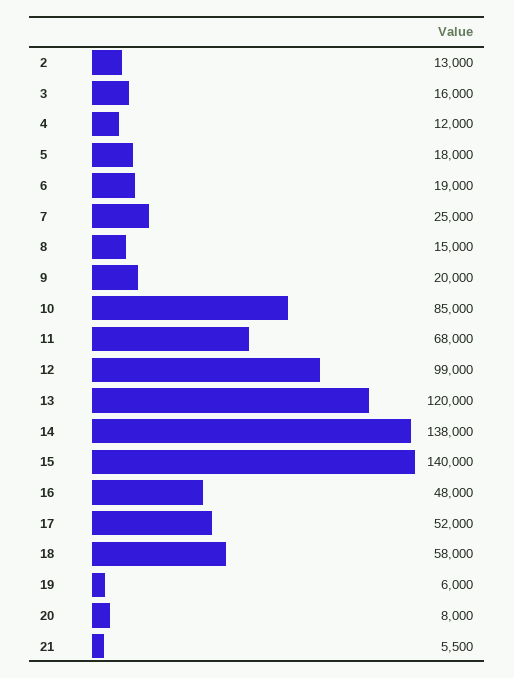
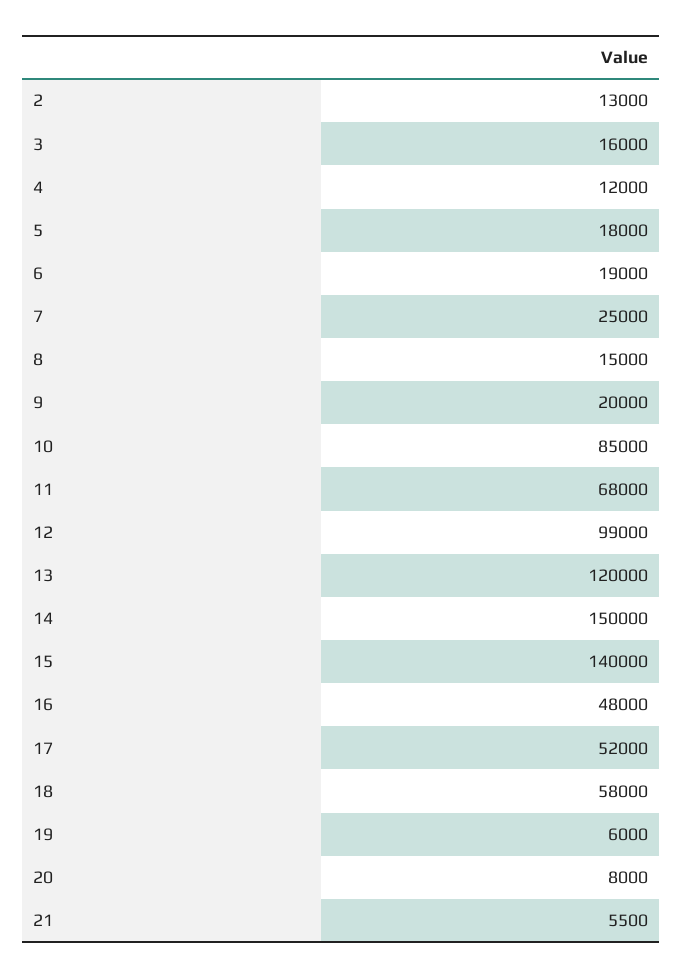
14: 138000 -> 150000

